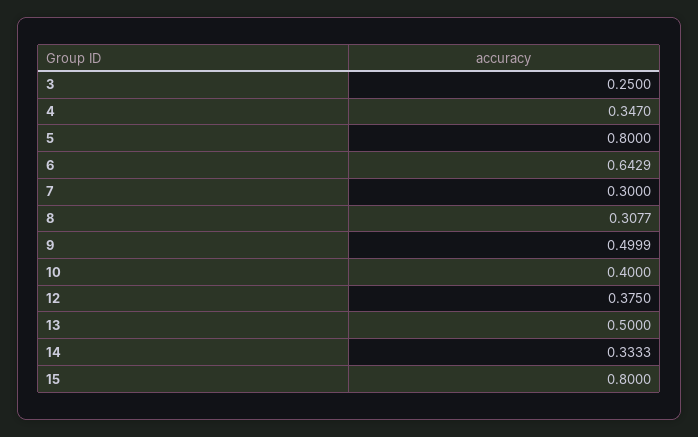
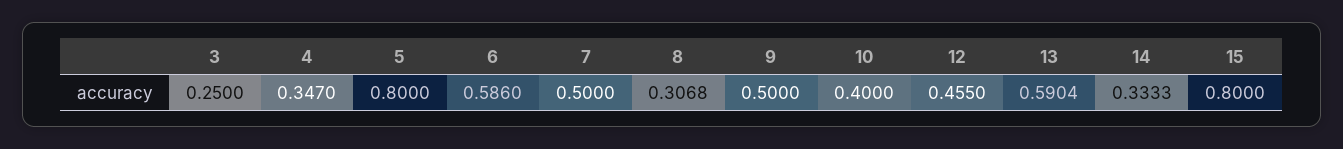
6: 0.6429 -> 0.586
7: 0.3 -> 0.5
8: 0.3077 -> 0.3068
9: 0.4999 -> 0.5
12: 0.375 -> 0.455
13: 0.5 -> 0.5904

